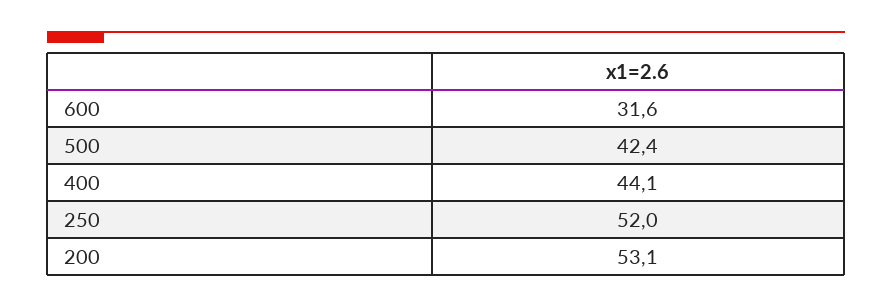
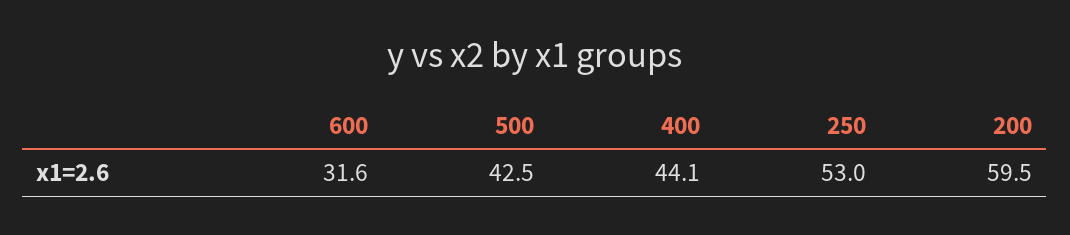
500: 42.4 -> 42.5
250: 52 -> 53
200: 53.1 -> 59.5

